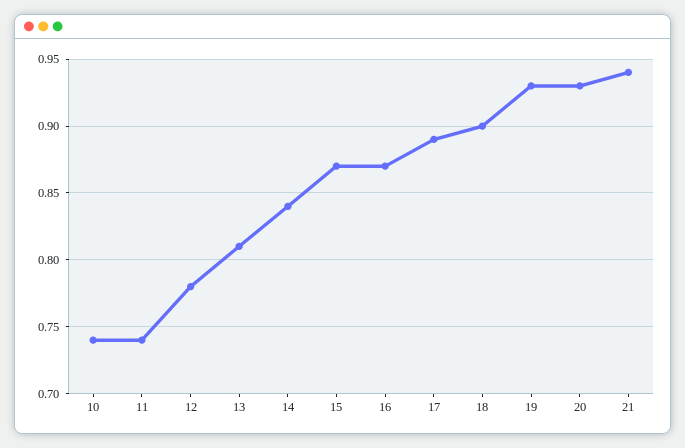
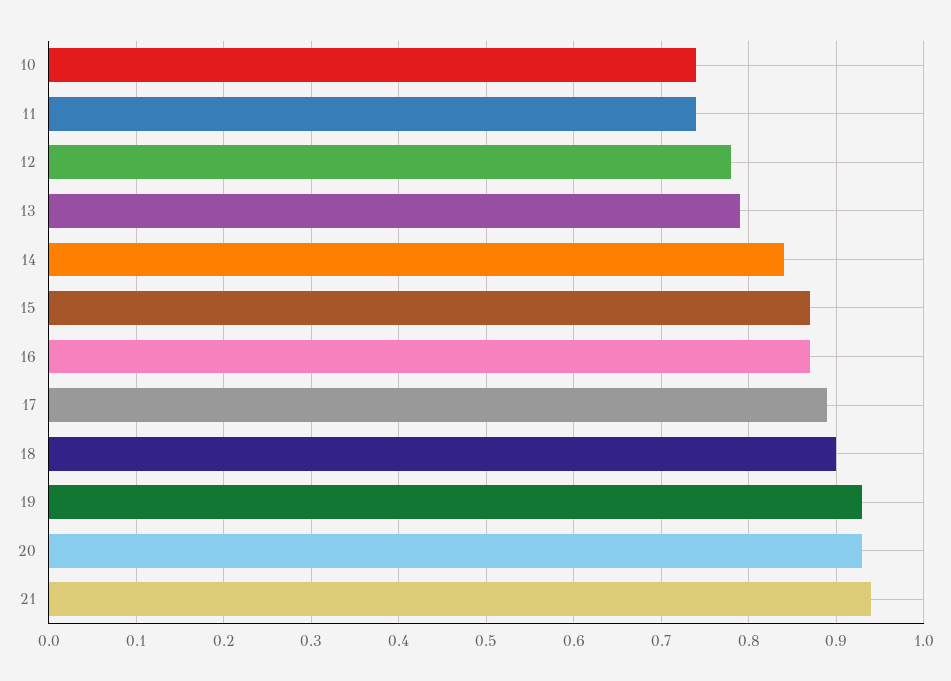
13: 0.81 -> 0.79

